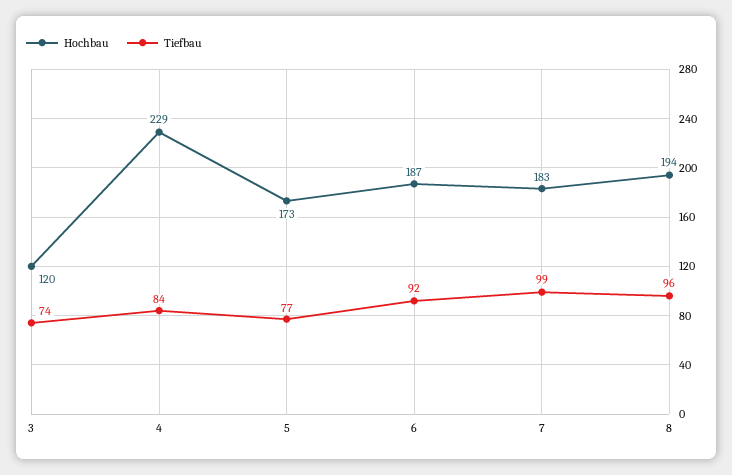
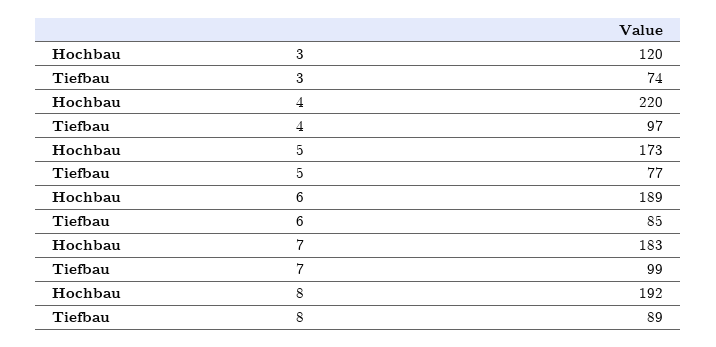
Hochbau, 4: 229 -> 220
Tiefbau, 4: 84 -> 97
Hochbau, 6: 187 -> 189
Tiefbau, 6: 92 -> 85
Hochbau, 8: 194 -> 192
Tiefbau, 8: 96 -> 89

